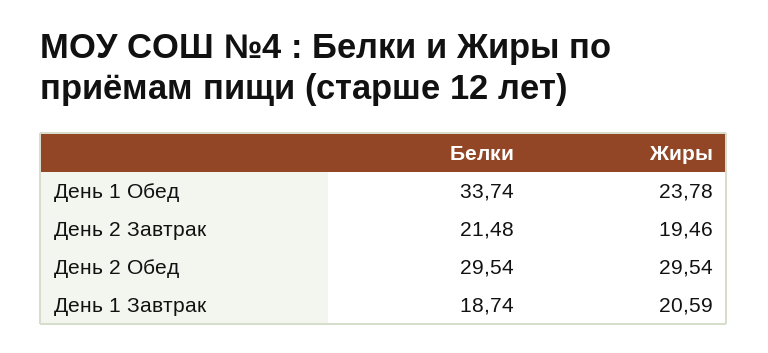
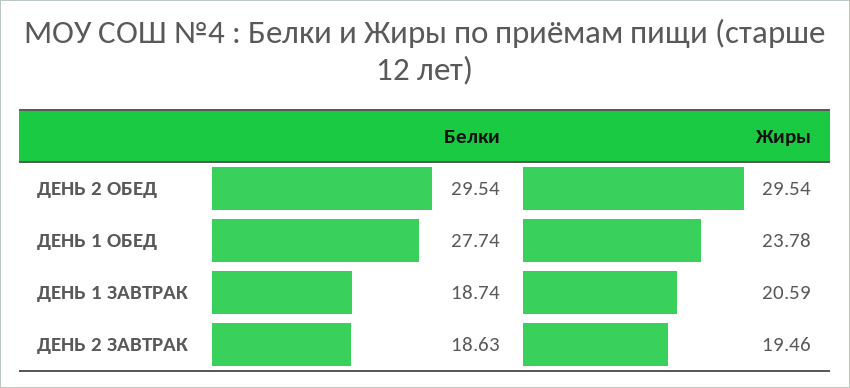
Белки, День 1 Обед: 33.74 -> 27.74
Белки, День 2 Завтрак: 21.48 -> 18.63

